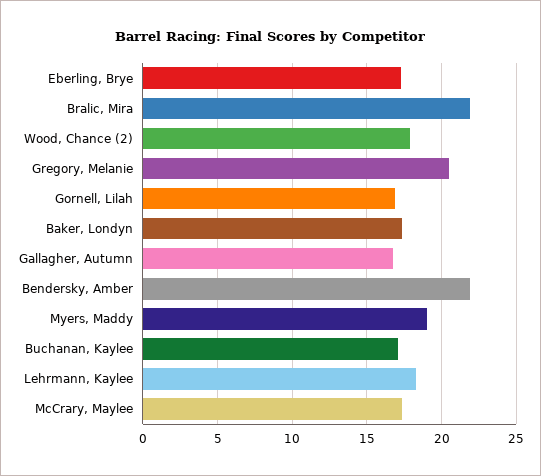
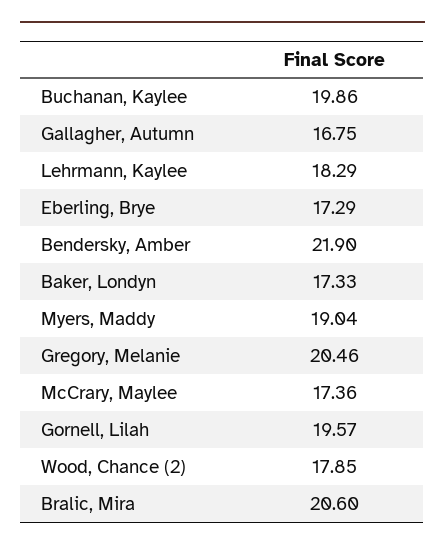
Bralic, Mira: 22 -> 20.6
Gornell, Lilah: 17 -> 19.57
Buchanan, Kaylee: 17 -> 19.86

